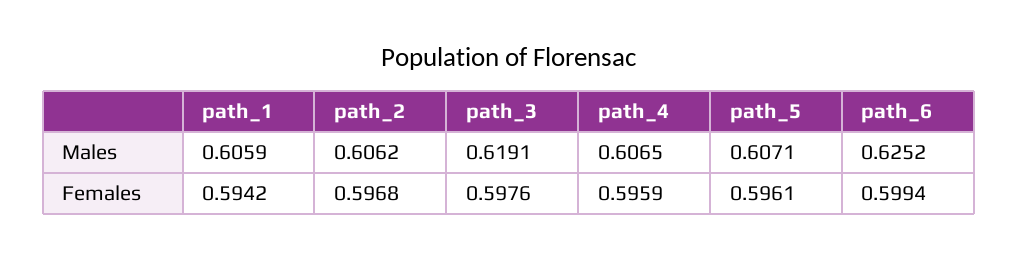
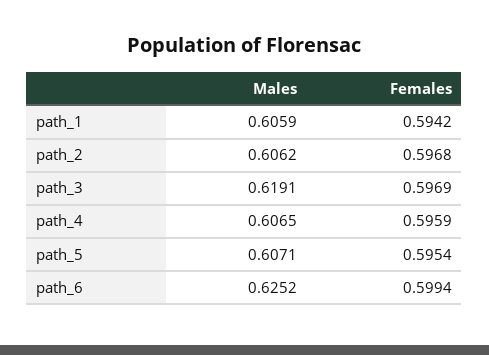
path_3, Females: 0.5976 -> 0.5969
path_5, Females: 0.5961 -> 0.5954

